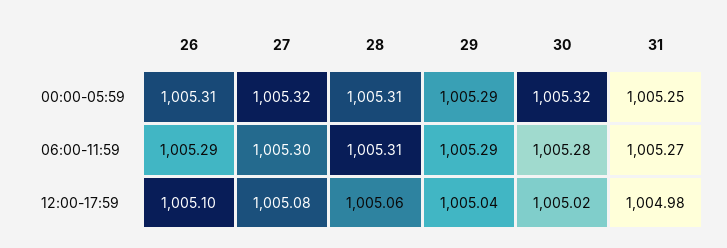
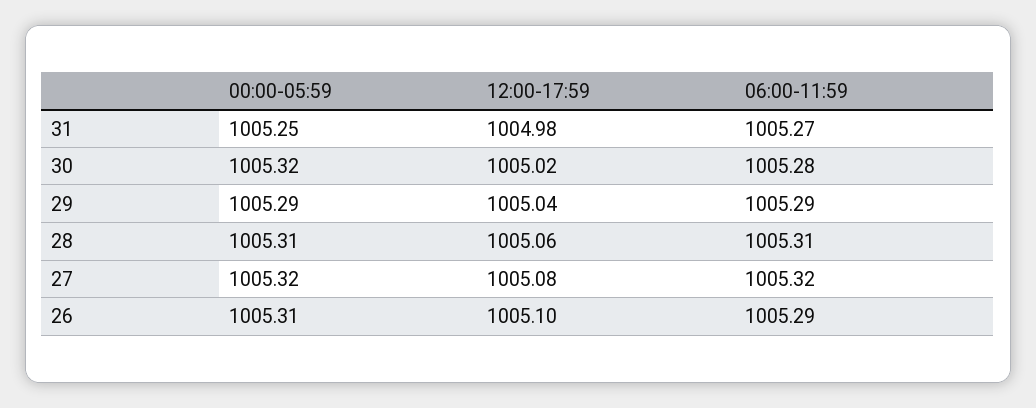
27, 06:00-11:59: 1005.3 -> 1005.32

